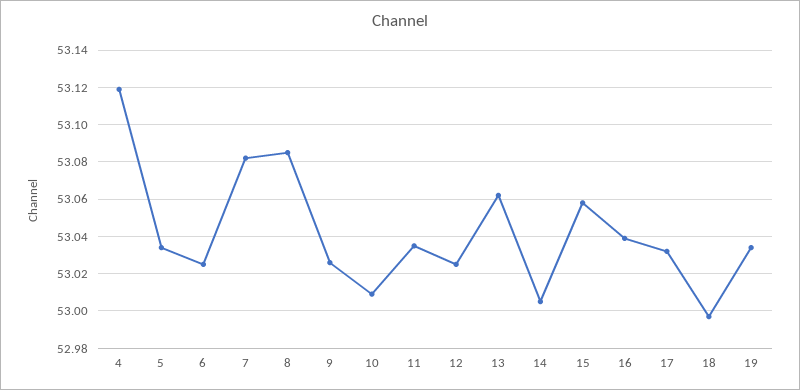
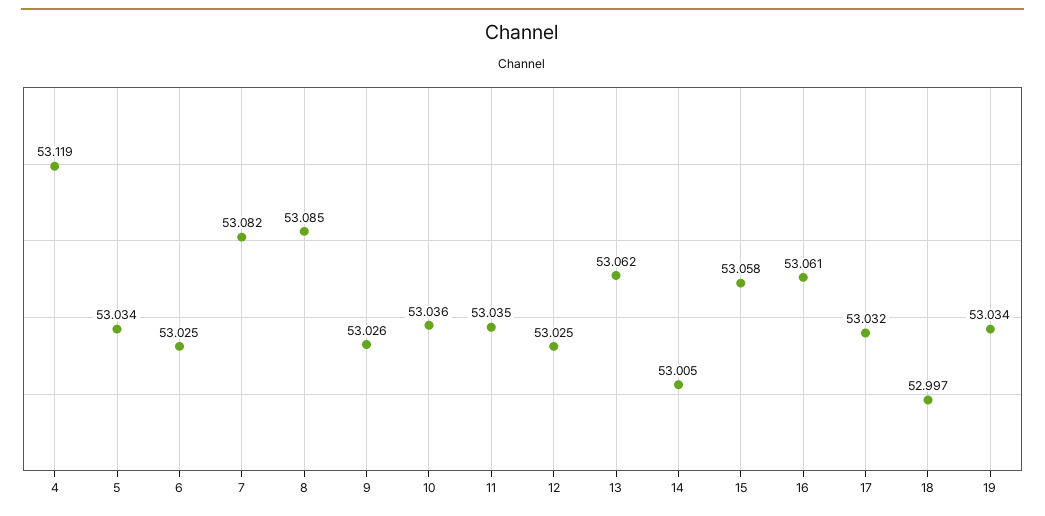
10: 53.01 -> 53.036
16: 53.04 -> 53.061

